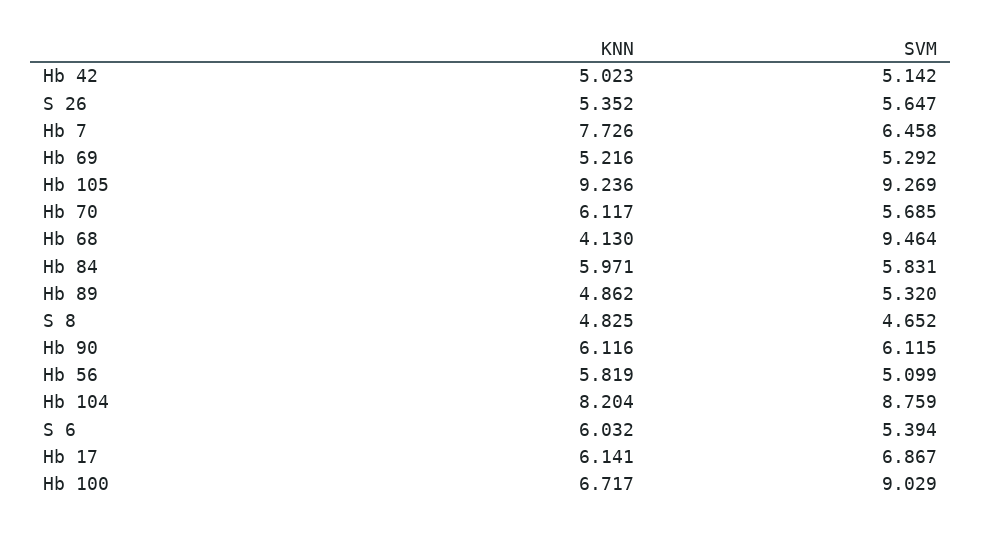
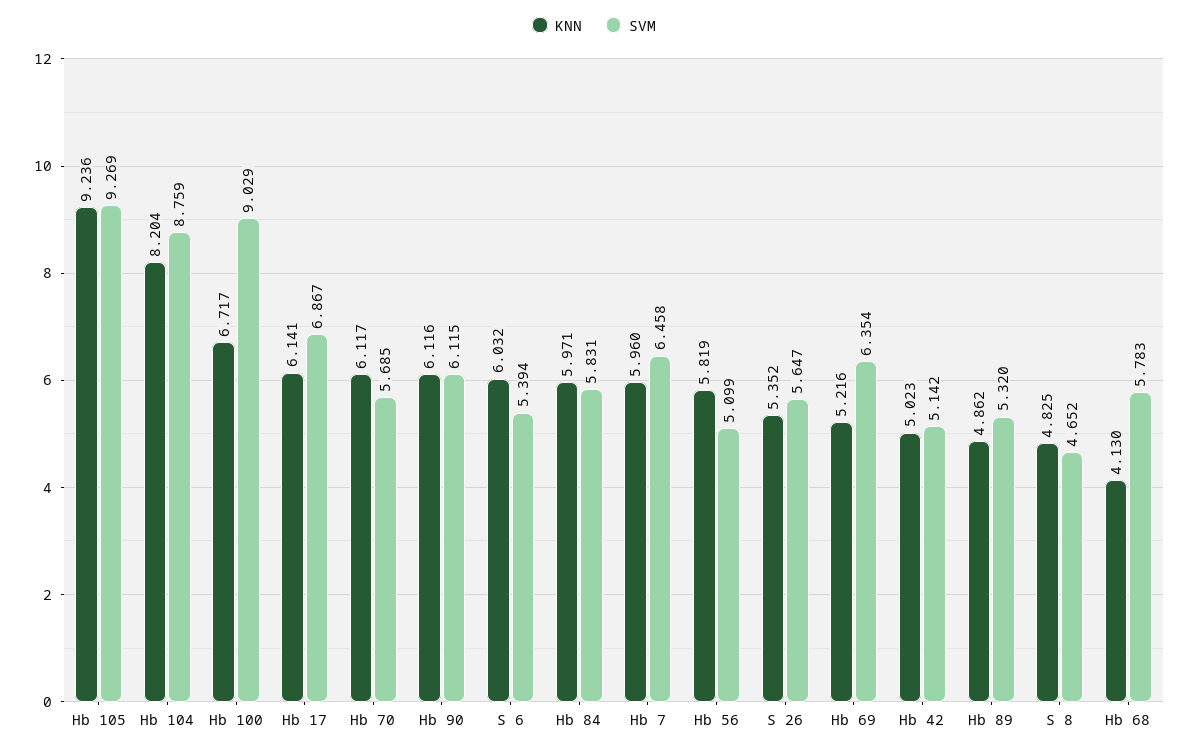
KNN, Hb 7: 7.726 -> 5.96
SVM, Hb 69: 5.292 -> 6.354
SVM, Hb 68: 9.464 -> 5.783

